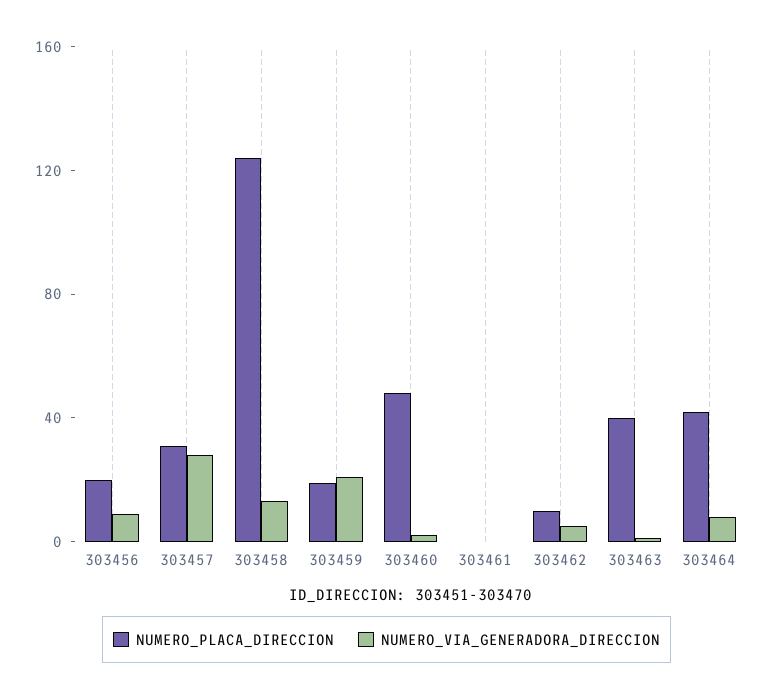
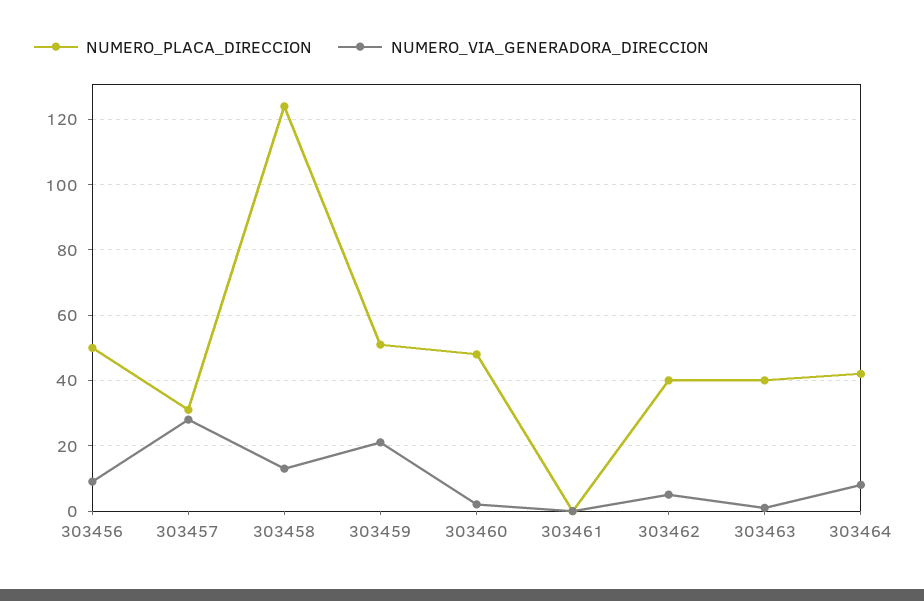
NUMERO_PLACA_DIRECCION, 303456: 20 -> 50
NUMERO_PLACA_DIRECCION, 303459: 20 -> 50
NUMERO_PLACA_DIRECCION, 303462: 10 -> 40

